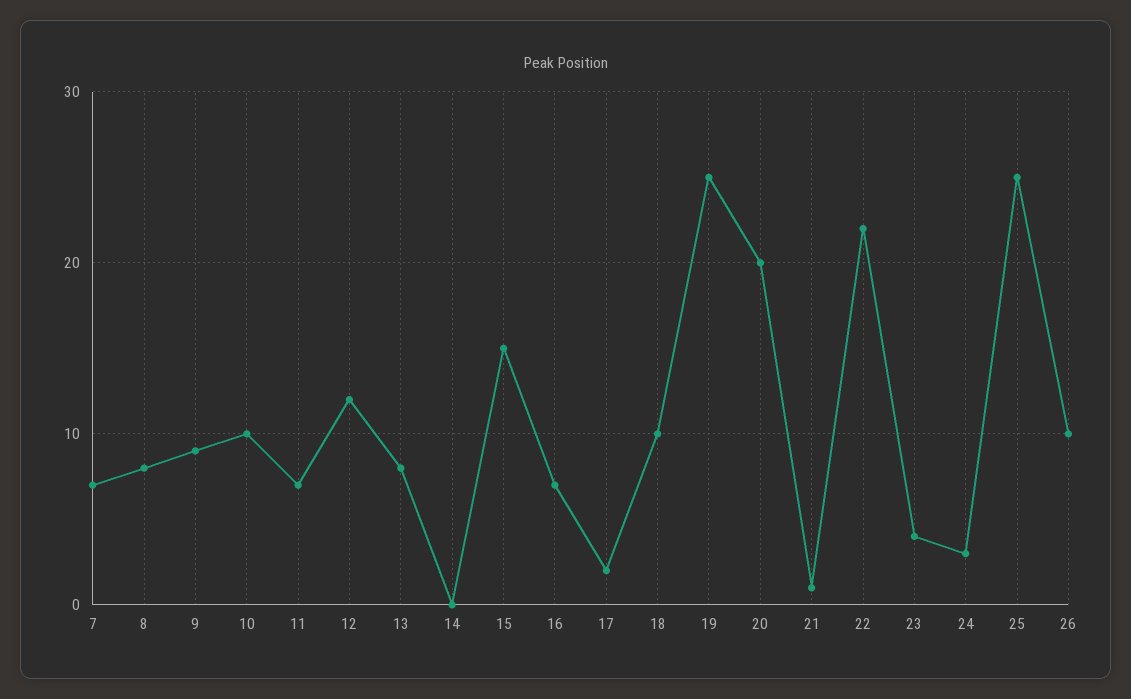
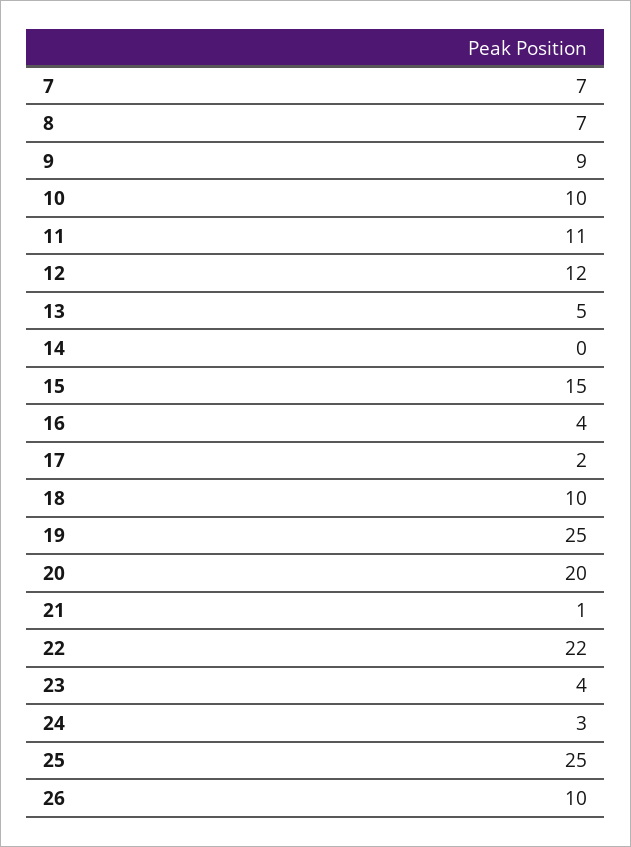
8: 8 -> 7
11: 7 -> 11
13: 8 -> 5
16: 7 -> 4

